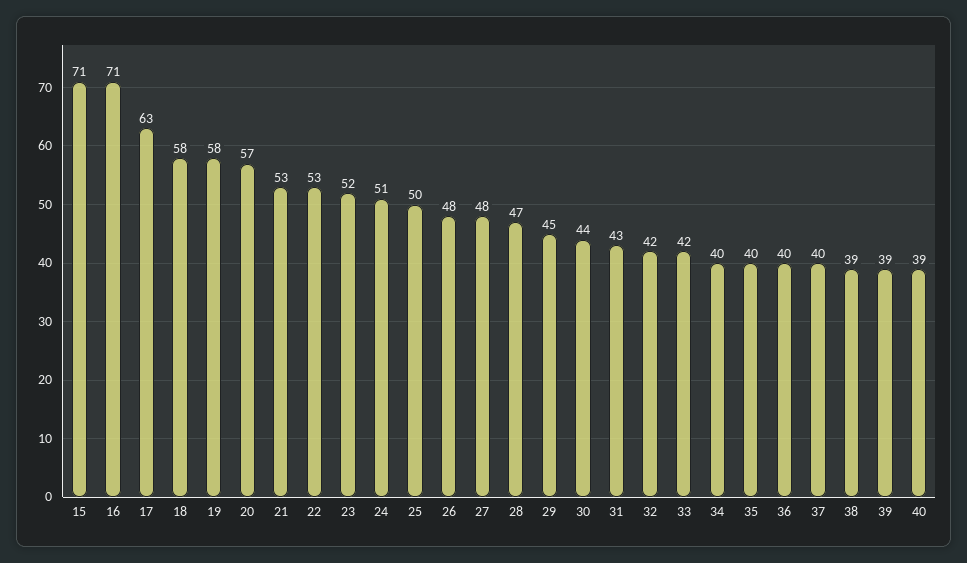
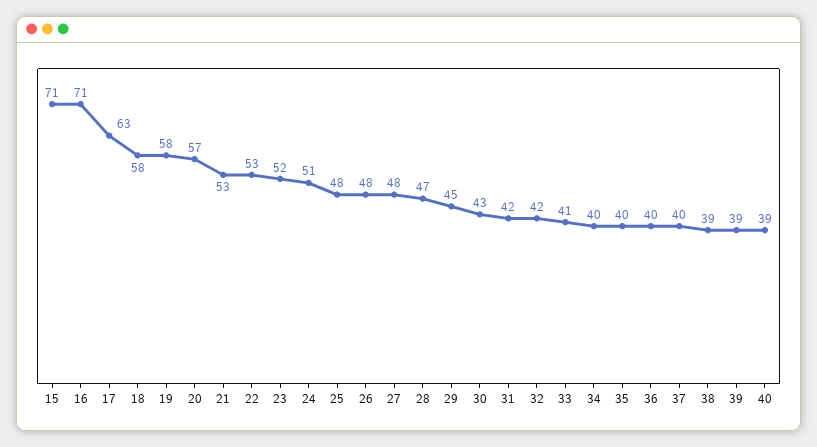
25: 50 -> 48
30: 44 -> 43
31: 43 -> 42
33: 42 -> 41

